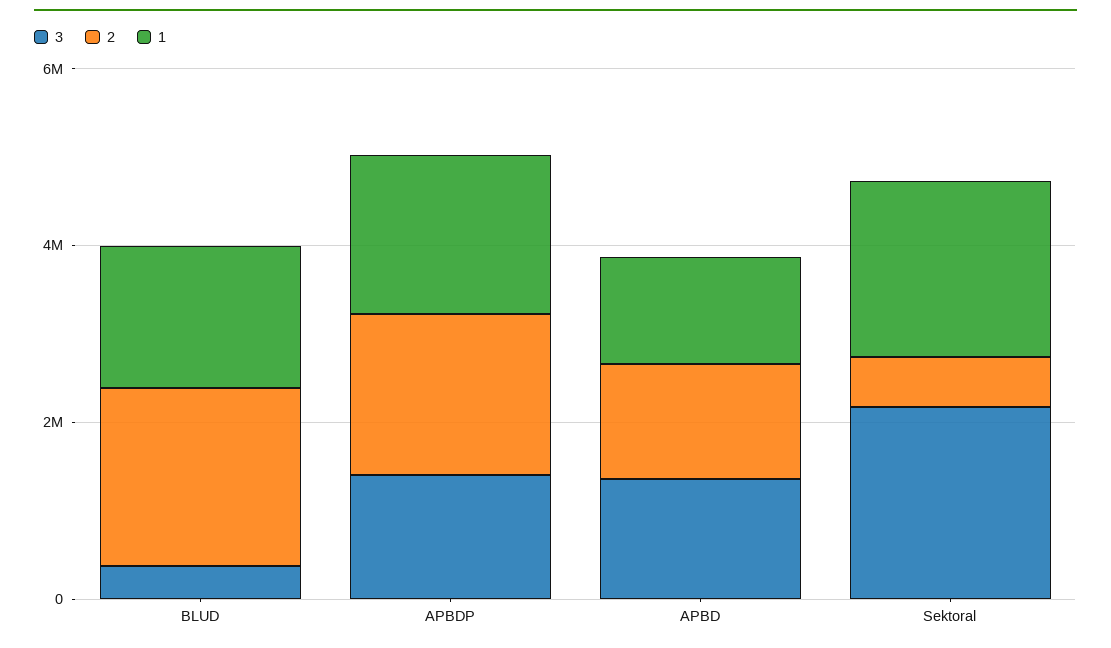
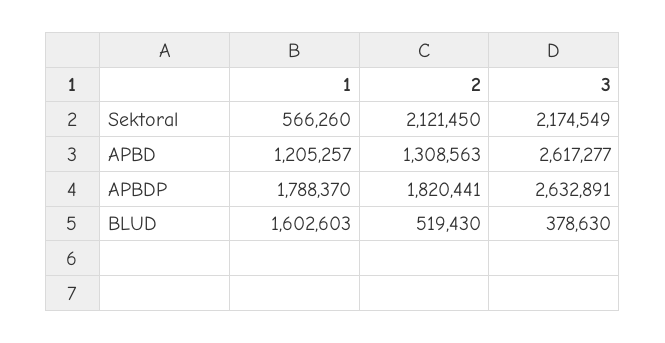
2, BLUD: 2000000 -> 519430
3, APBDP: 1500000 -> 2632891
3, APBD: 1500000 -> 2617277
2, Sektoral: 500000 -> 2121450
1, Sektoral: 2000000 -> 566260

